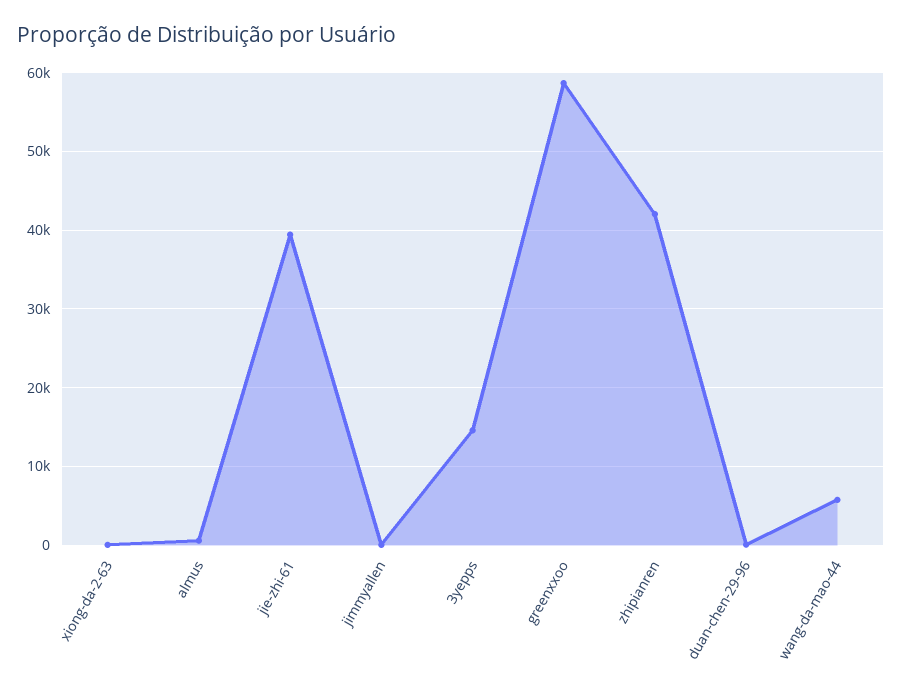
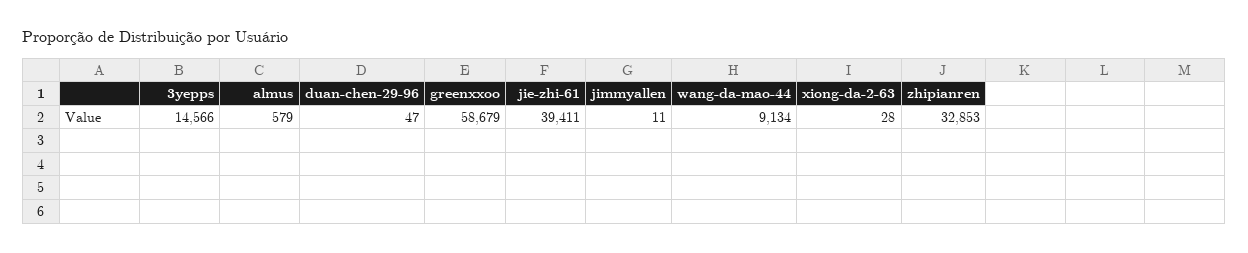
zhipianren: 42000 -> 32853
wang-da-mao-44: 6000 -> 9134

